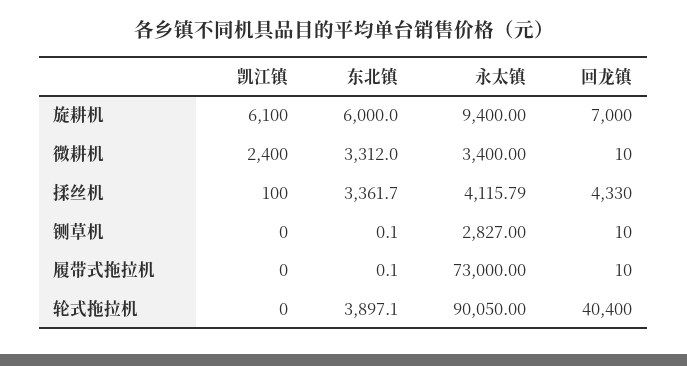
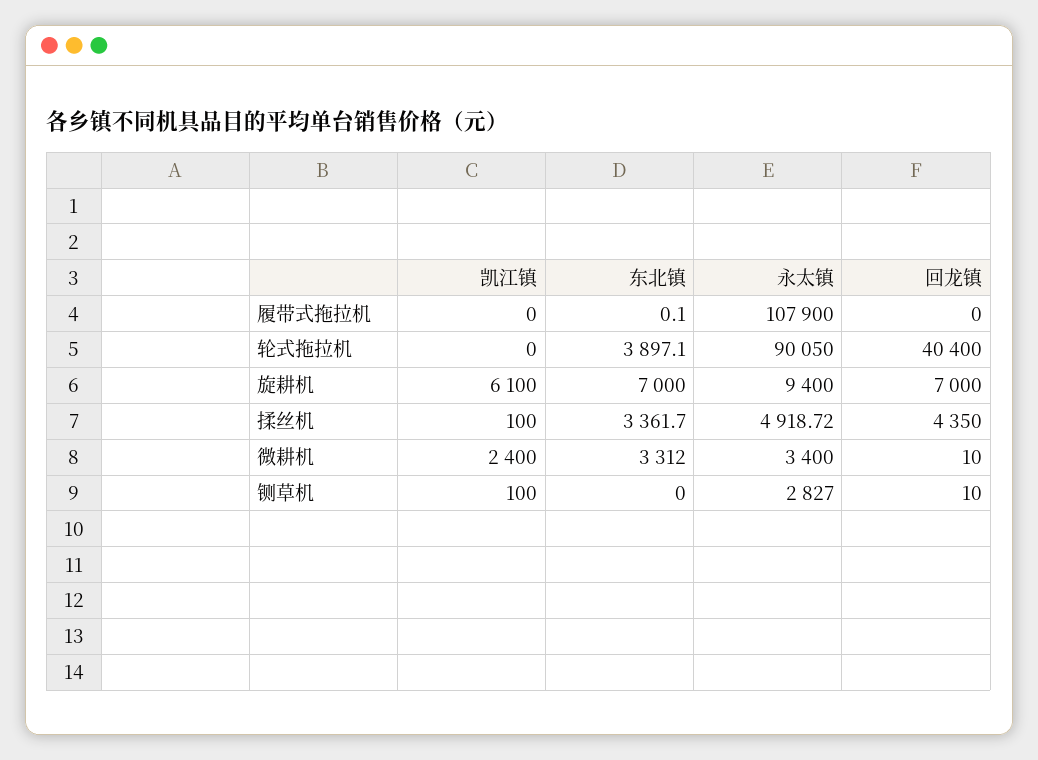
东北镇, 旋耕机: 6000 -> 7000
永太镇, 揉丝机: 4115.79 -> 4918.72
回龙镇, 揉丝机: 4330 -> 4350
凯江镇, 铡草机: 0 -> 100
东北镇, 铡草机: 0.1 -> 0
永太镇, 履带式拖拉机: 73000 -> 107900
回龙镇, 履带式拖拉机: 10 -> 0

